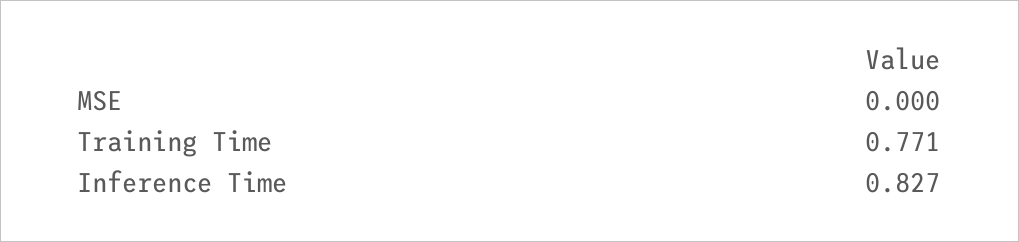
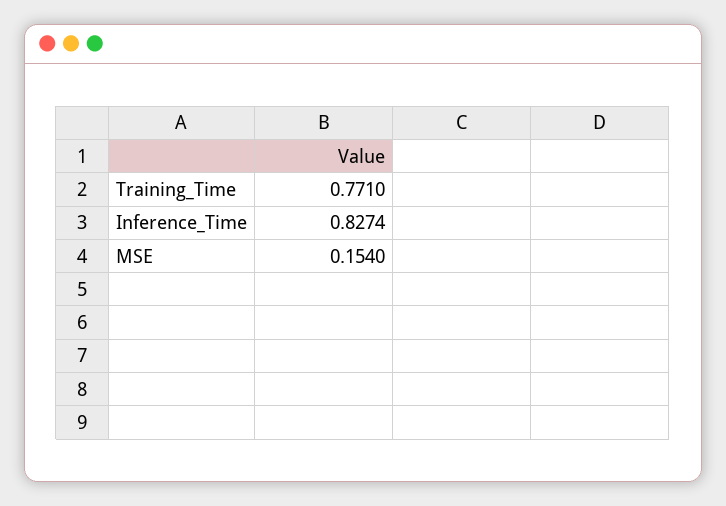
MSE: 0 -> 0.154

